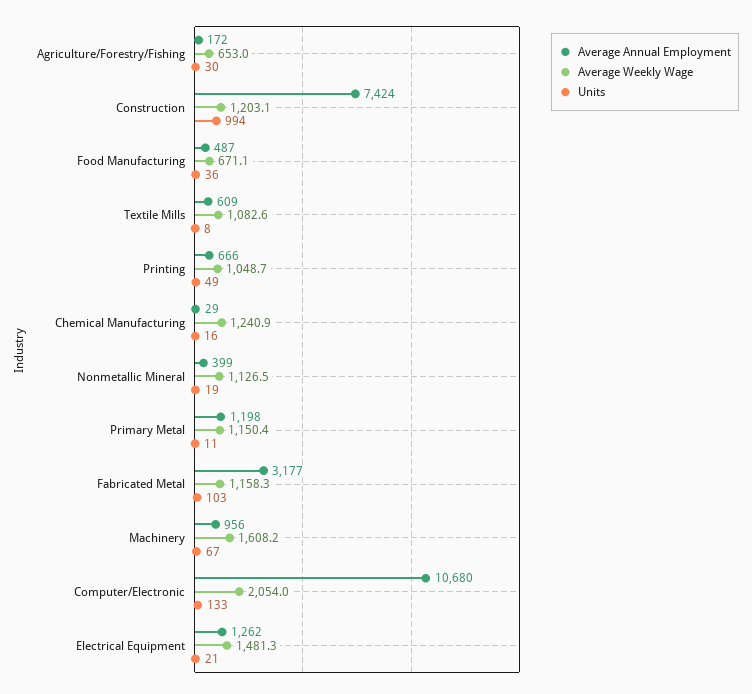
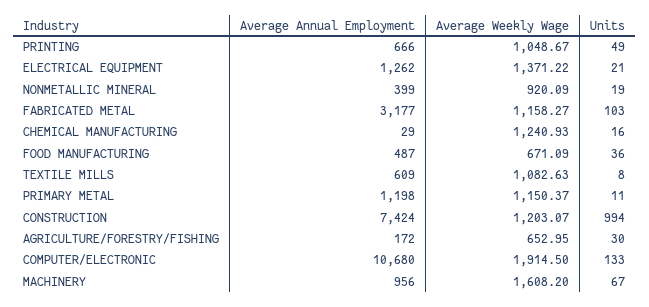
Average Weekly Wage, Nonmetallic Mineral: 1126.5 -> 920.09
Average Weekly Wage, Computer/Electronic: 2054 -> 1914.5
Average Weekly Wage, Electrical Equipment: 1481.3 -> 1371.22

